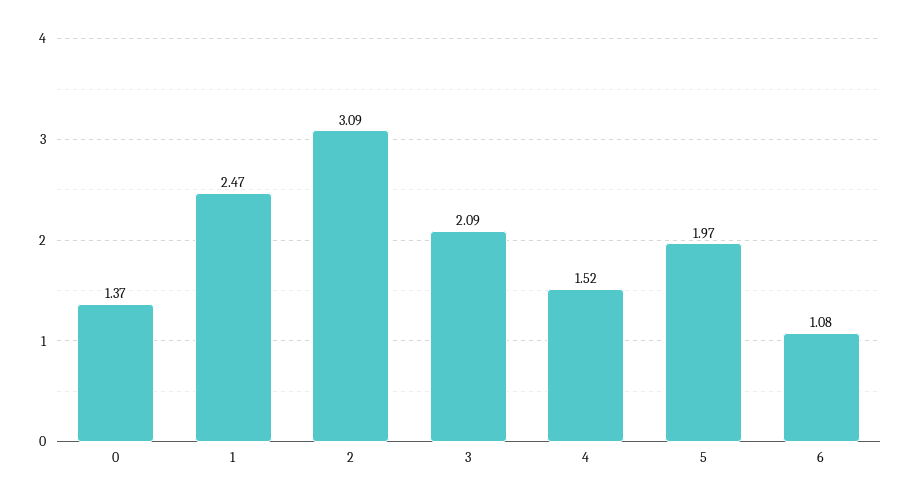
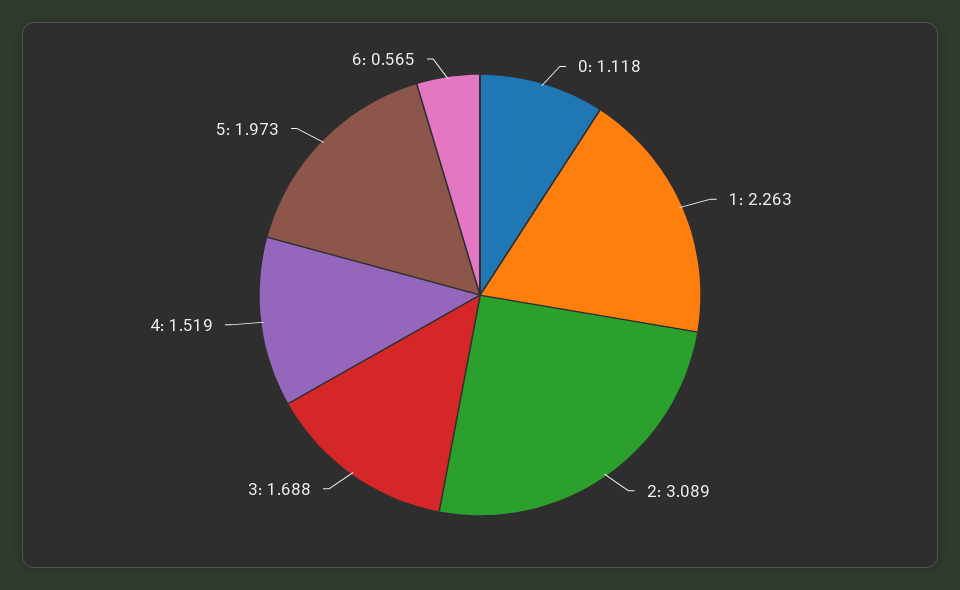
0: 1.37 -> 1.118
1: 2.47 -> 2.263
3: 2.09 -> 1.688
6: 1.08 -> 0.565

